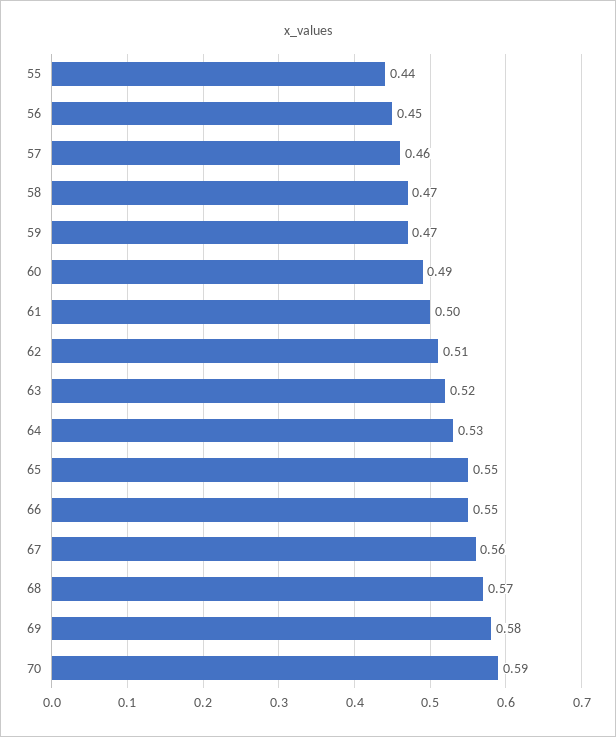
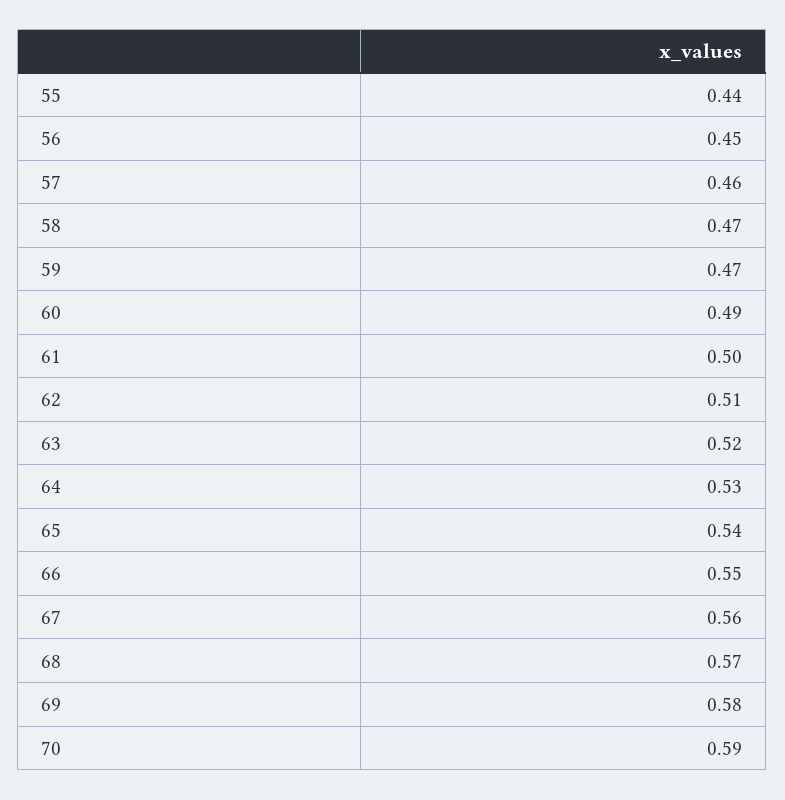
65: 0.55 -> 0.54

